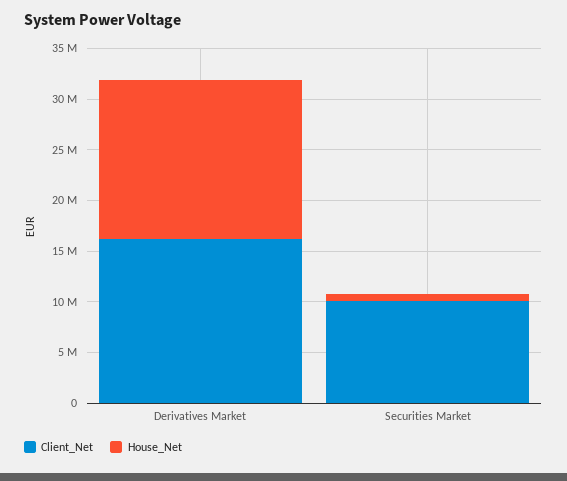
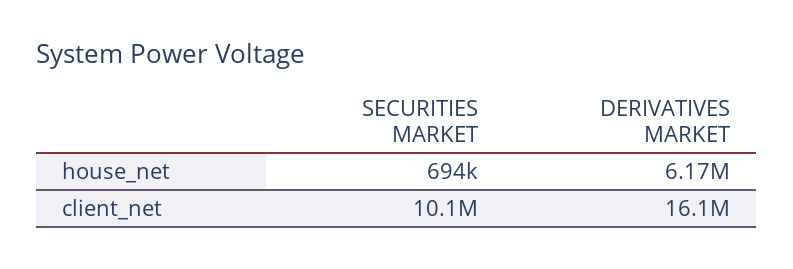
House_Net, Derivatives Market: 16000000 -> 6170000

